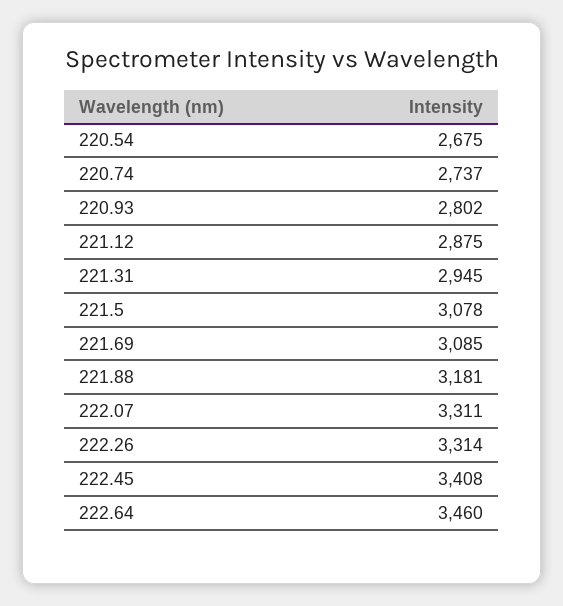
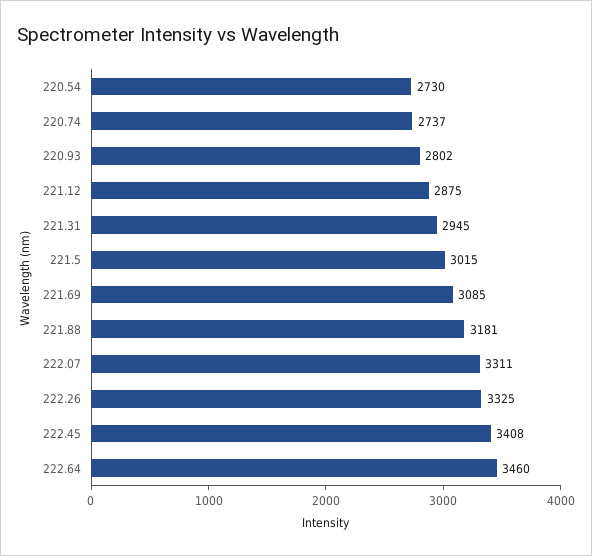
220.54: 2675 -> 2730
221.5: 3078 -> 3015
222.26: 3314 -> 3325

